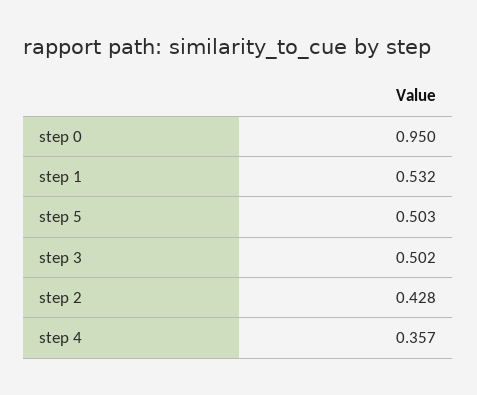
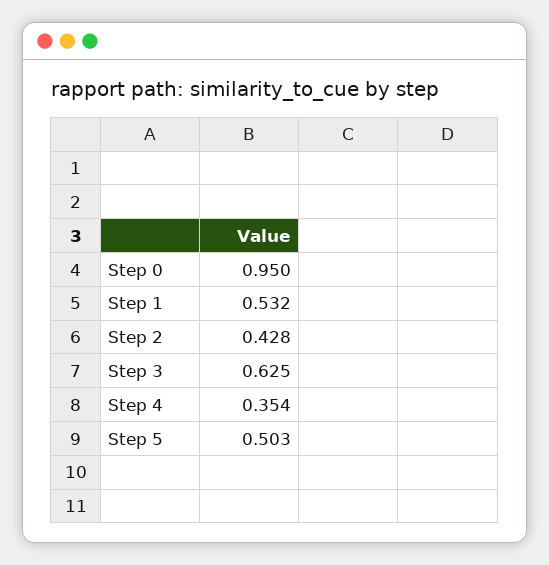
step 3: 0.502 -> 0.625
step 4: 0.357 -> 0.354

